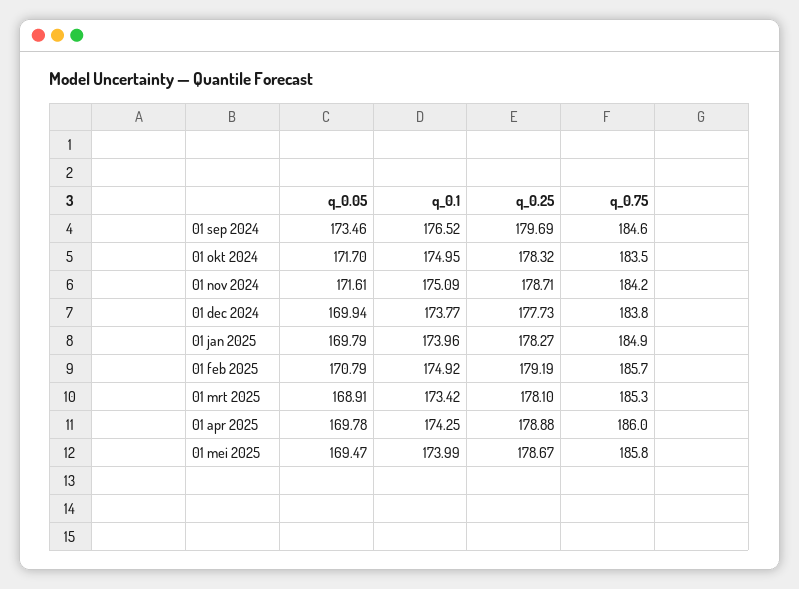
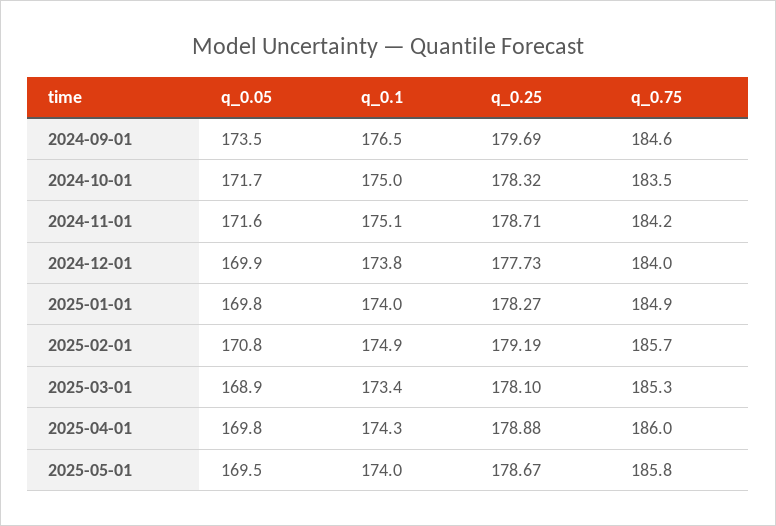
q_0.75, 01 dec 2024: 183.8 -> 184

